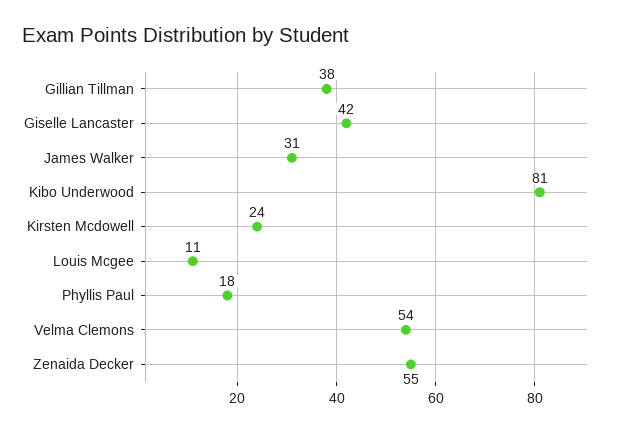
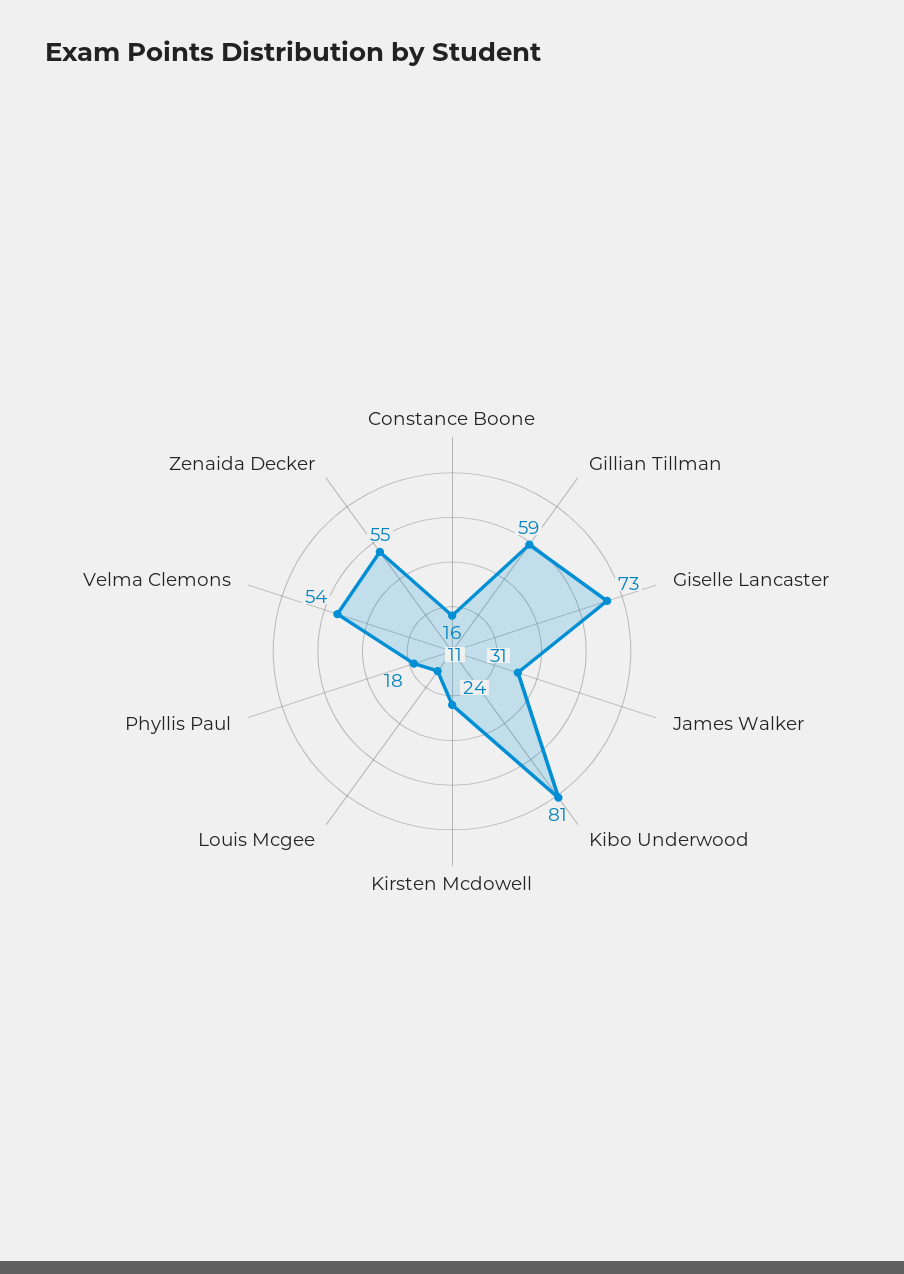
Gillian Tillman: 38 -> 59
Giselle Lancaster: 42 -> 73
Constance Boone: none -> 16

